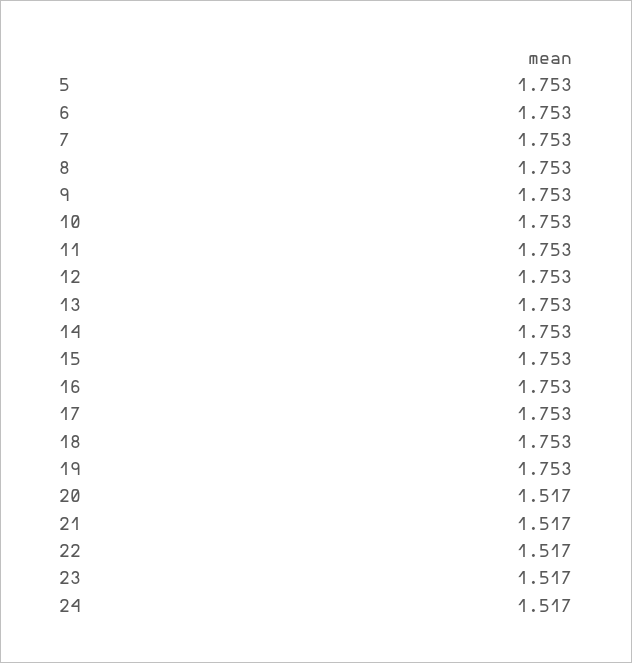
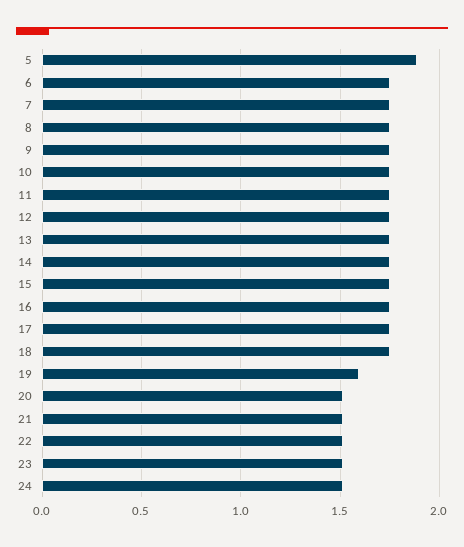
5: 1.753 -> 1.9
19: 1.753 -> 1.6

